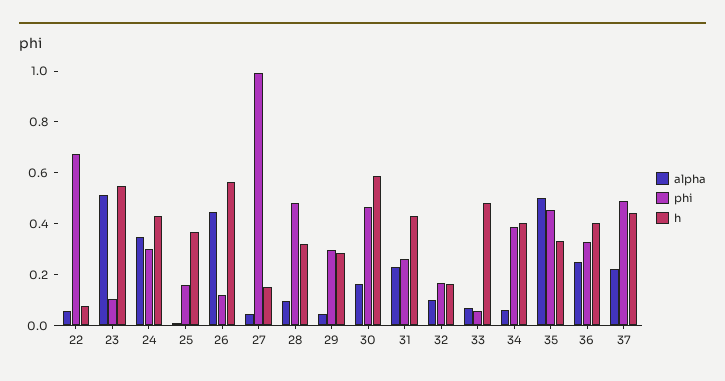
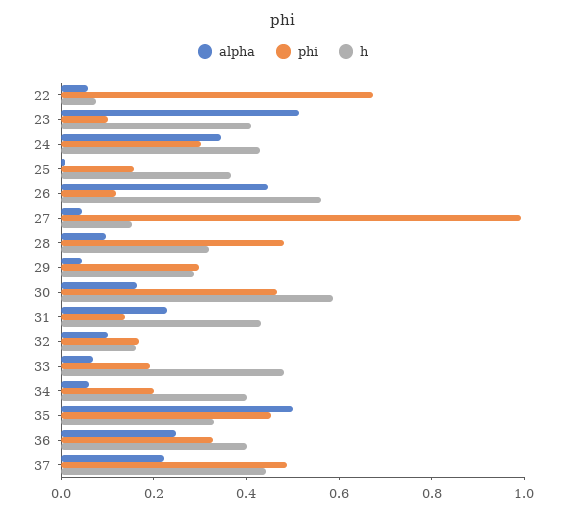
h, 23: 0.55 -> 0.4
phi, 31: 0.25 -> 0.15
phi, 33: 0.05 -> 0.2
phi, 34: 0.4 -> 0.2

